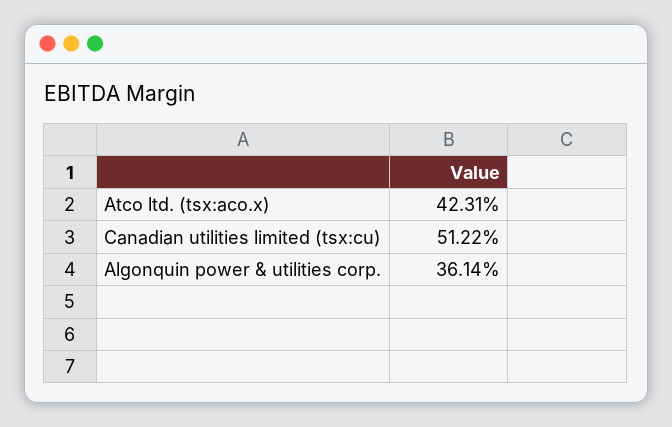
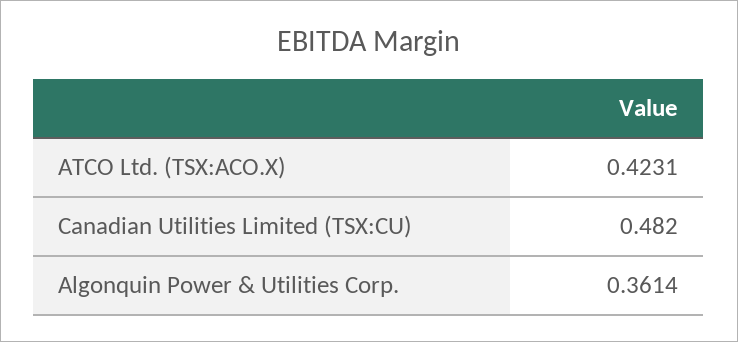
Canadian utilities limited (tsx:cu): 0.5122 -> 0.482

